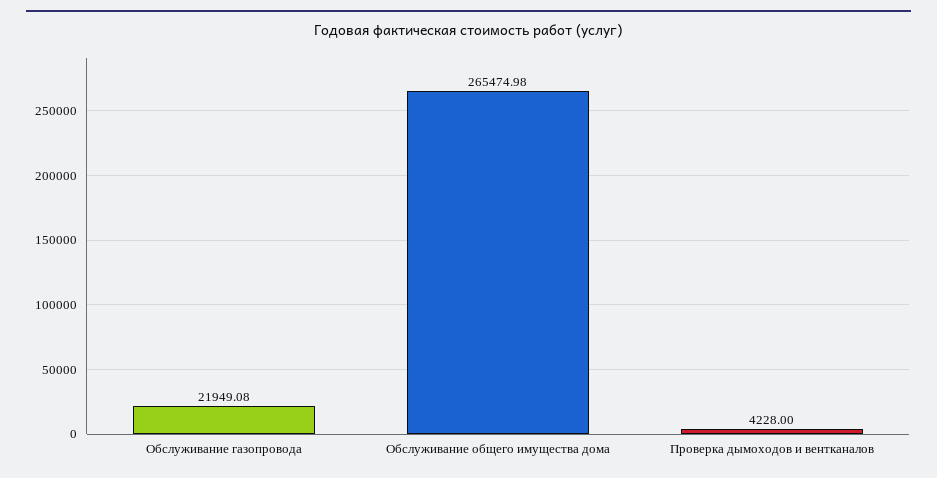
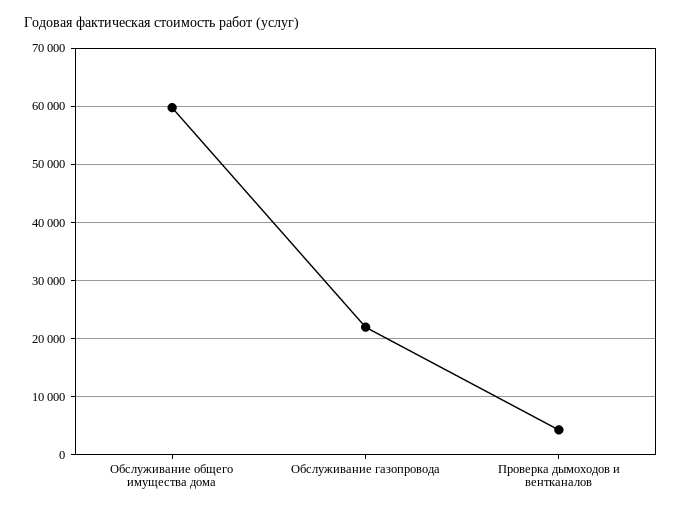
Обслуживание общего имущества дома: 265474.98 -> 60000

